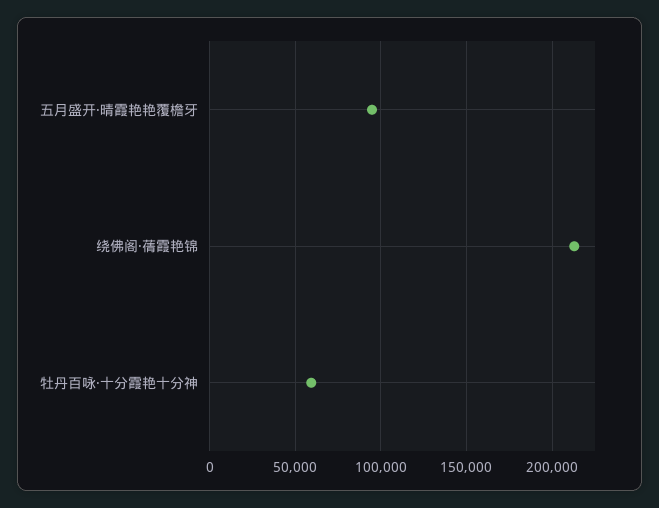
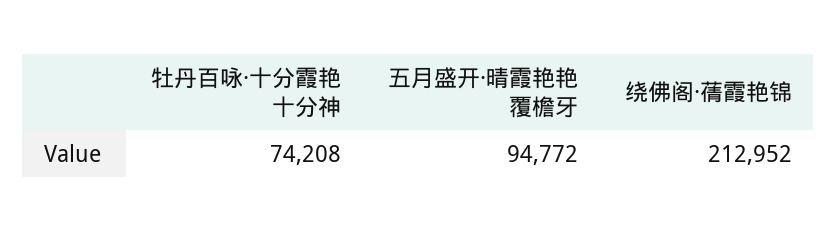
牡丹百咏·十分霞艳十分神: 60000 -> 74208

